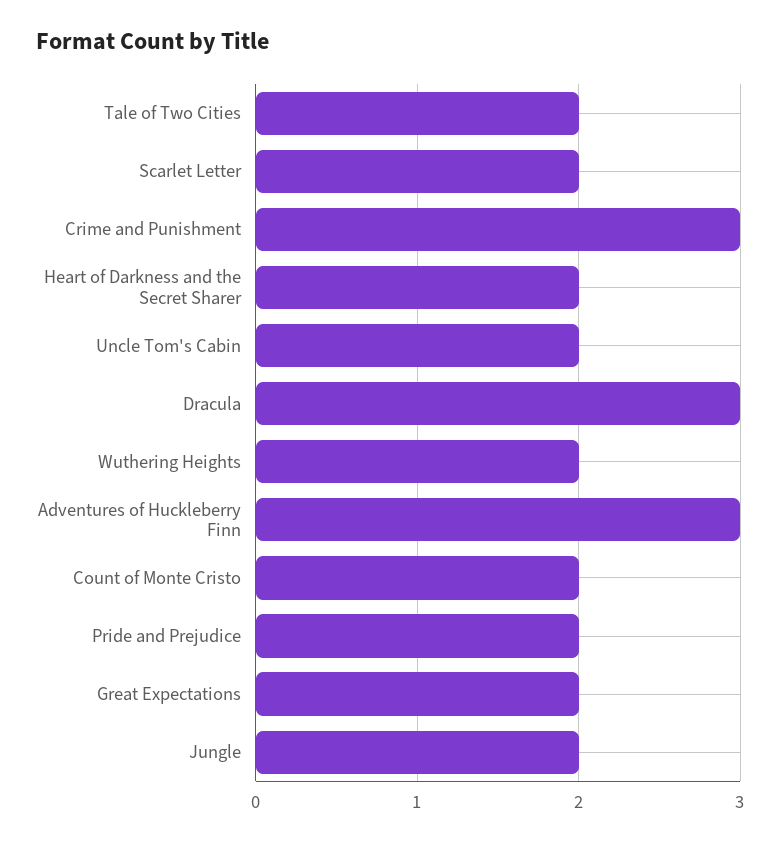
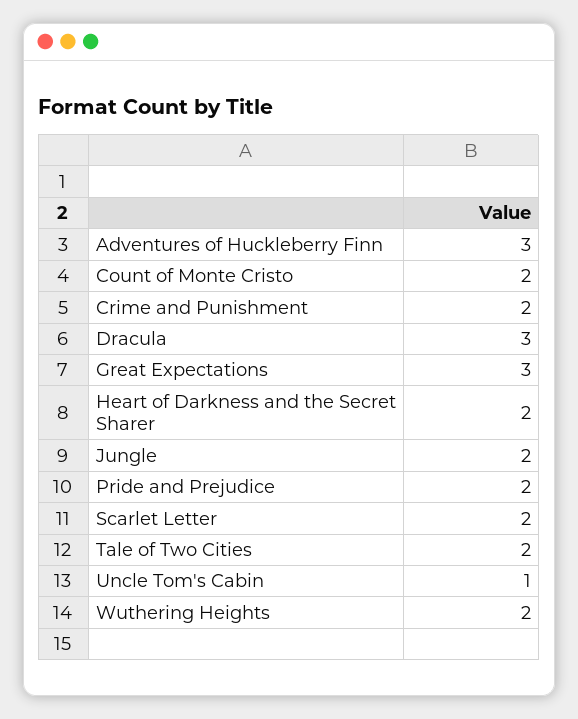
Crime and Punishment: 3 -> 2
Uncle Tom's Cabin: 2 -> 1
Great Expectations: 2 -> 3

